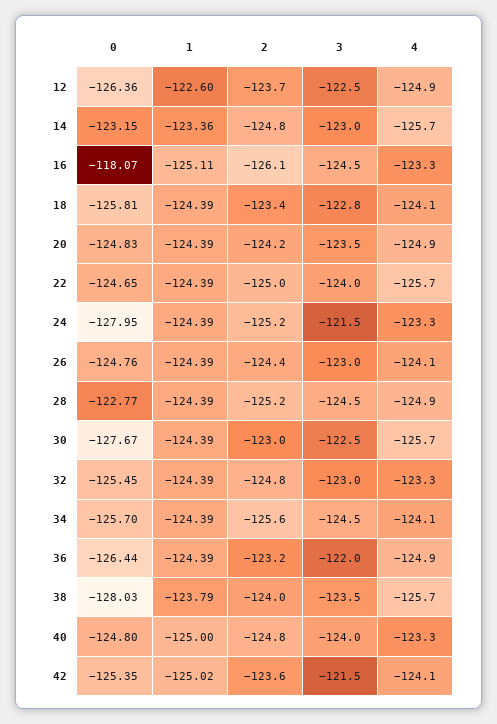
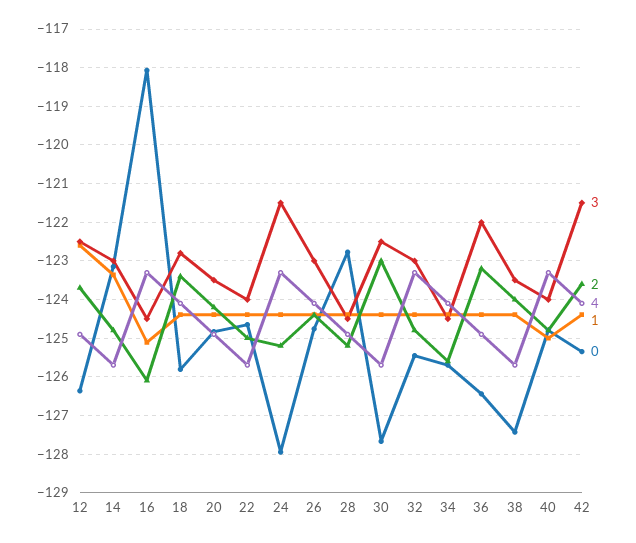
0, 38: -128.03 -> -127.4
1, 38: -123.79 -> -124.4
1, 42: -125.02 -> -124.4

